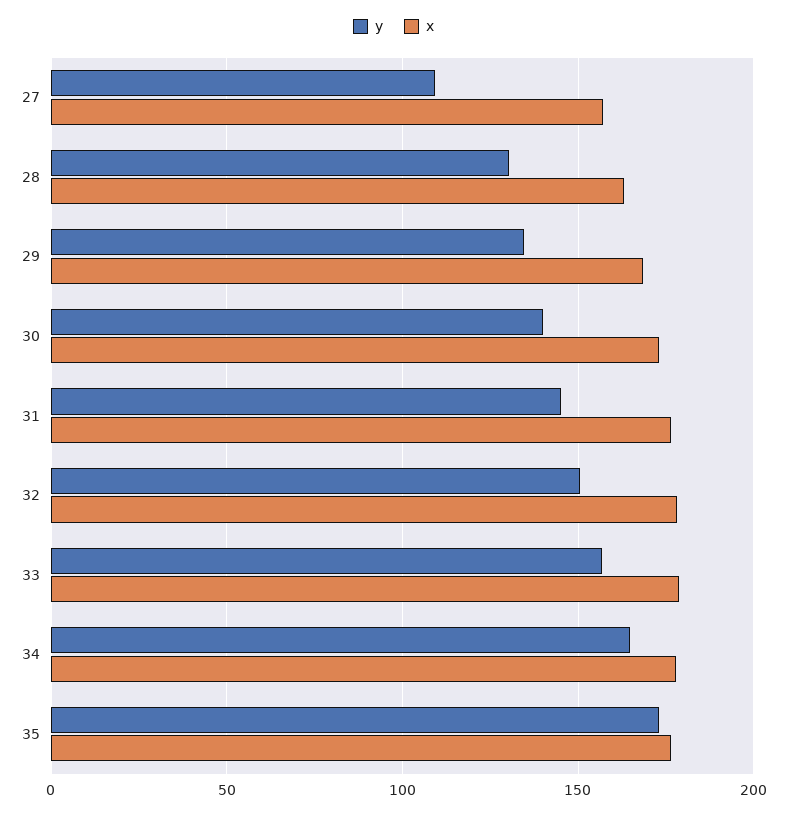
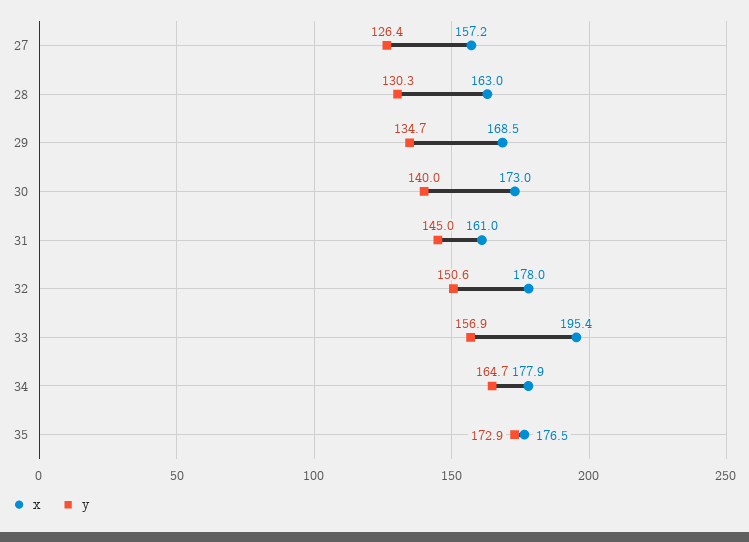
y, 27: 110 -> 126.4
x, 31: 175 -> 161
x, 33: 180 -> 195.4

